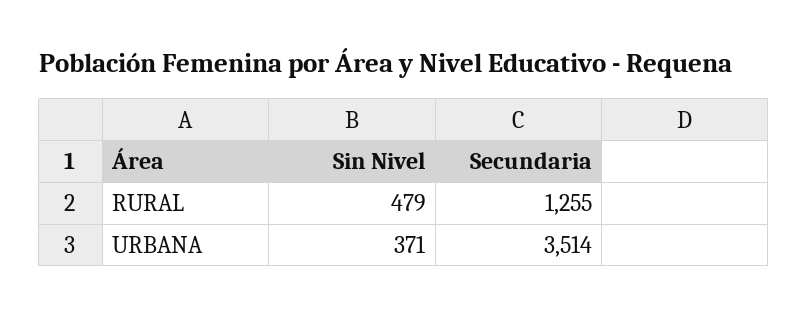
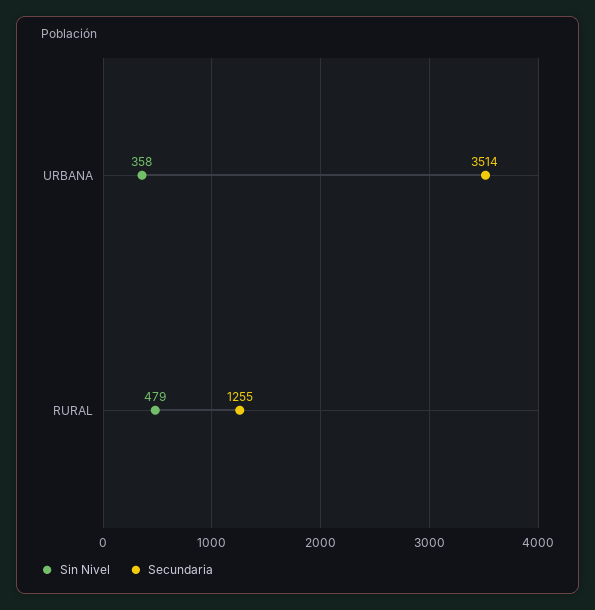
Sin Nivel, URBANA: 371 -> 358

